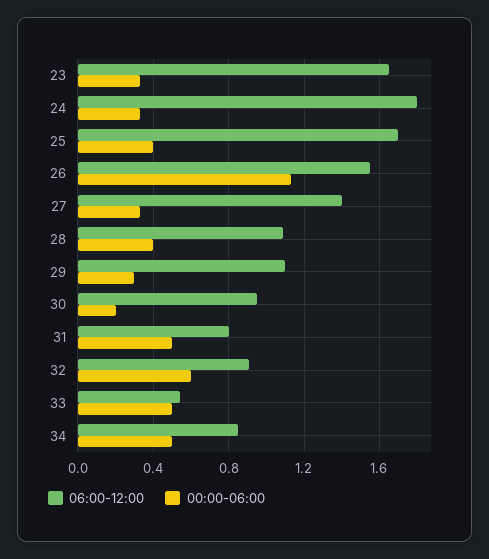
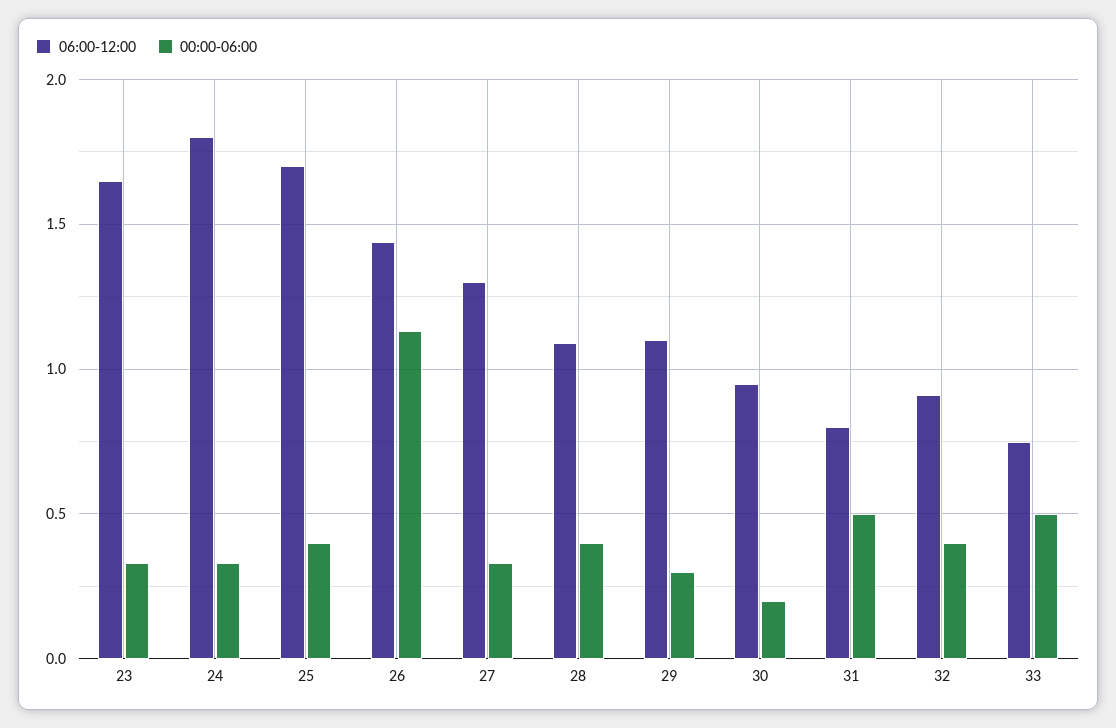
06:00-12:00, 26: 1.55 -> 1.45
06:00-12:00, 27: 1.4 -> 1.3
00:00-06:00, 32: 0.6 -> 0.4
06:00-12:00, 33: 0.55 -> 0.75
06:00-12:00, 34: 0.85 -> none
00:00-06:00, 34: 0.5 -> none

